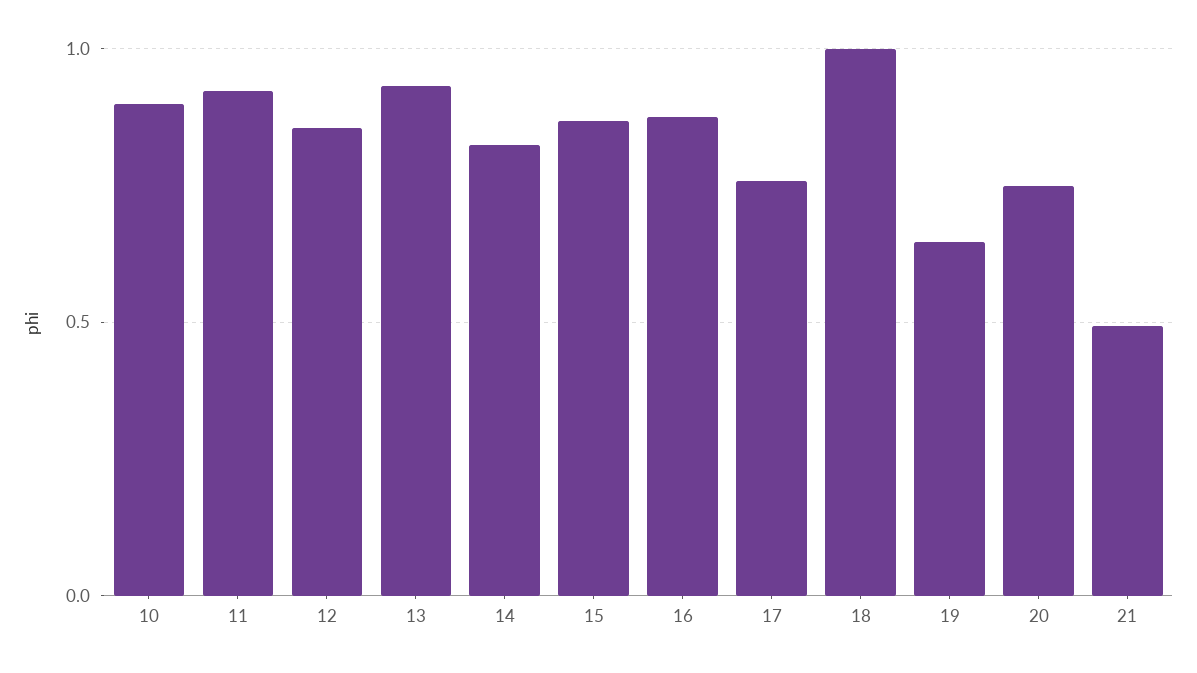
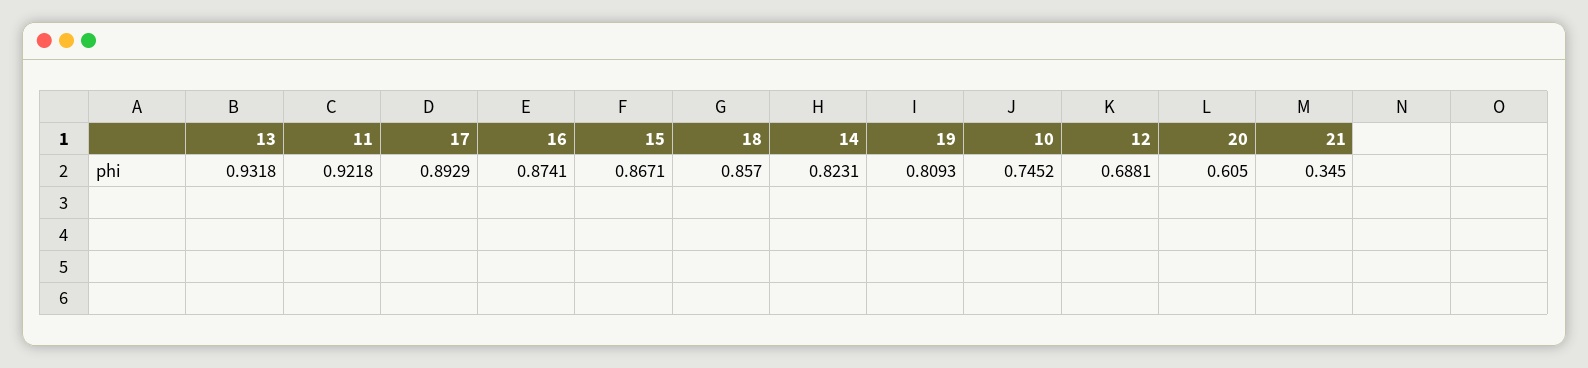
10: 0.9 -> 0.7452
12: 0.85 -> 0.6881
17: 0.75 -> 0.8929
18: 1 -> 0.857
19: 0.65 -> 0.8093
20: 0.75 -> 0.605
21: 0.5 -> 0.345

